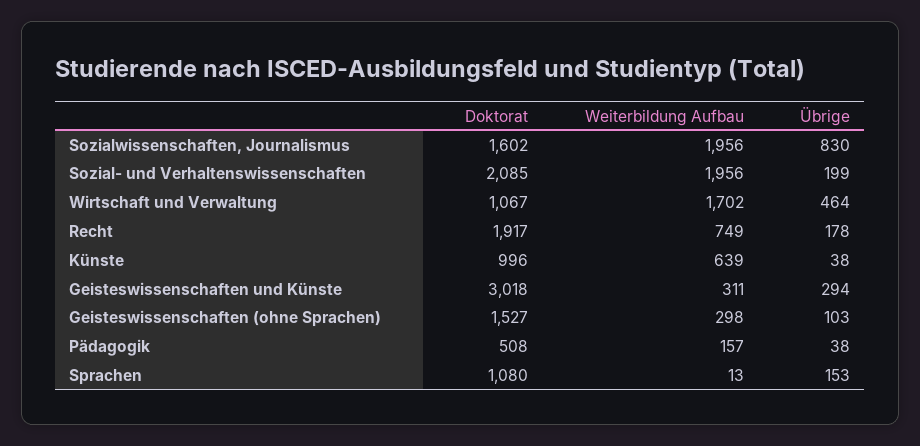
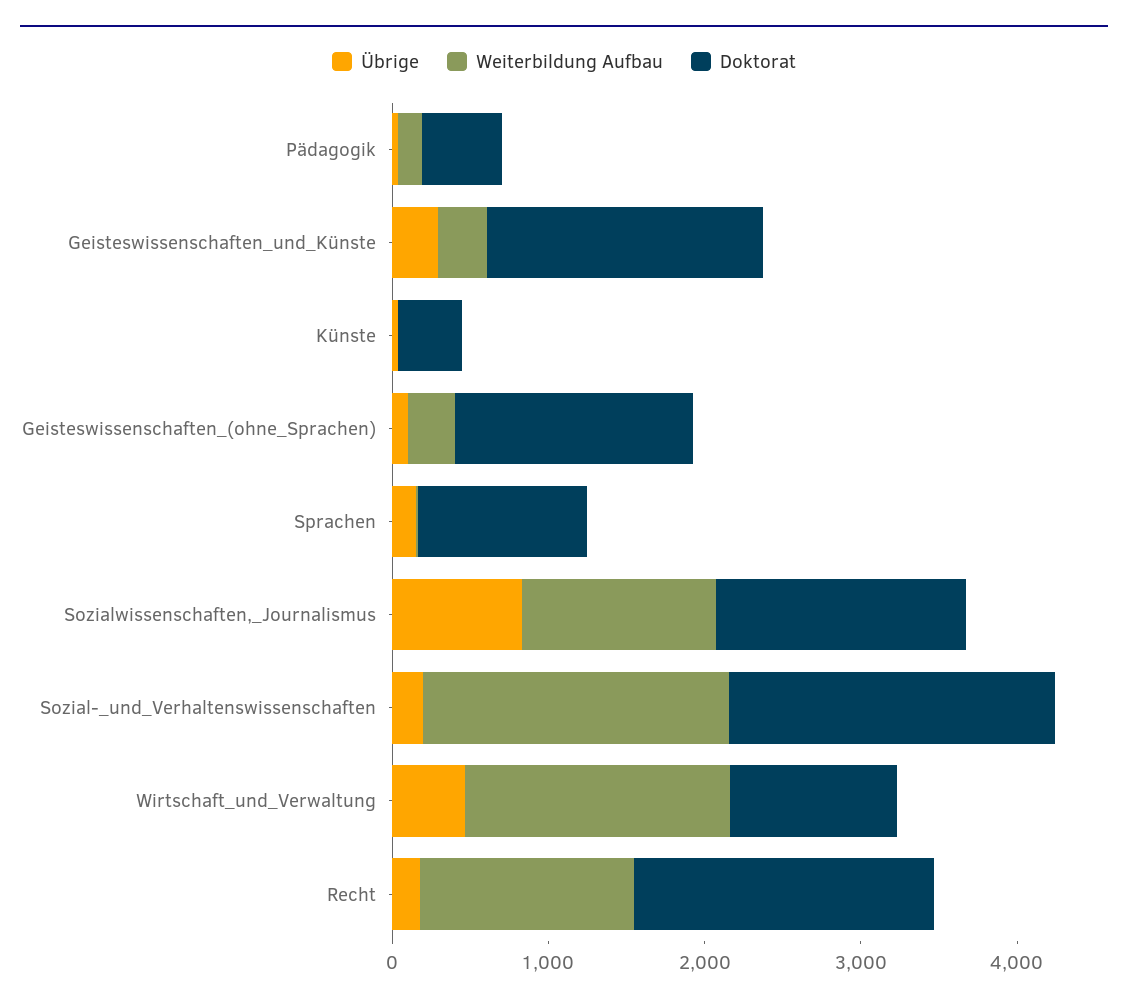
Weiterbildung Aufbau, Sozialwissenschaften, Journalismus: 1956 -> 1200
Weiterbildung Aufbau, Recht: 749 -> 1400
Doktorat, Künste: 996 -> 400
Weiterbildung Aufbau, Künste: 639 -> 0
Doktorat, Geisteswissenschaften und Künste: 3018 -> 1800

